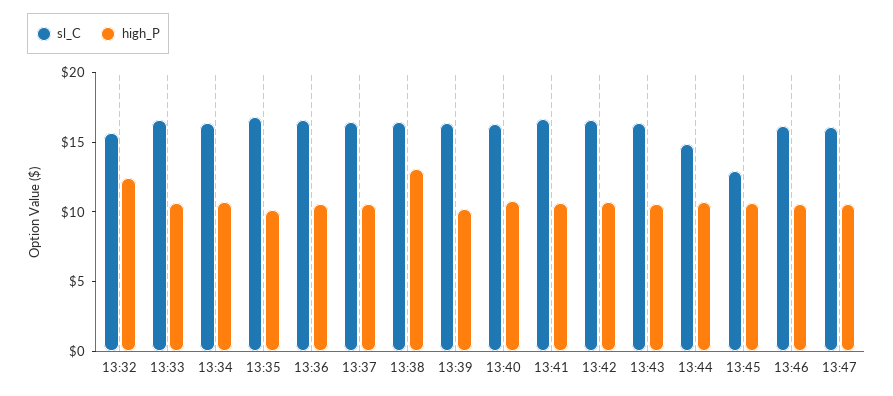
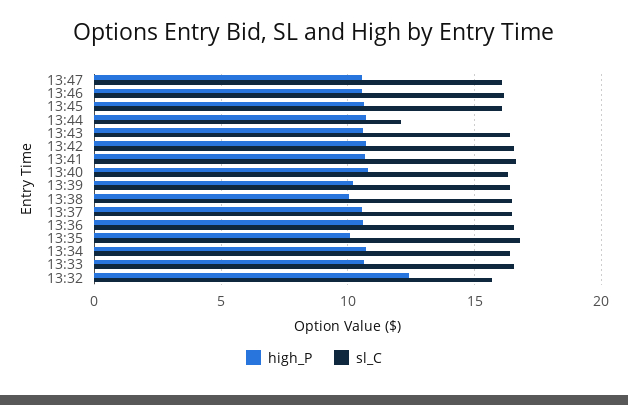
high_P, 13:38: 13 -> 10
sl_C, 13:44: 15 -> 12
sl_C, 13:45: 13 -> 16

